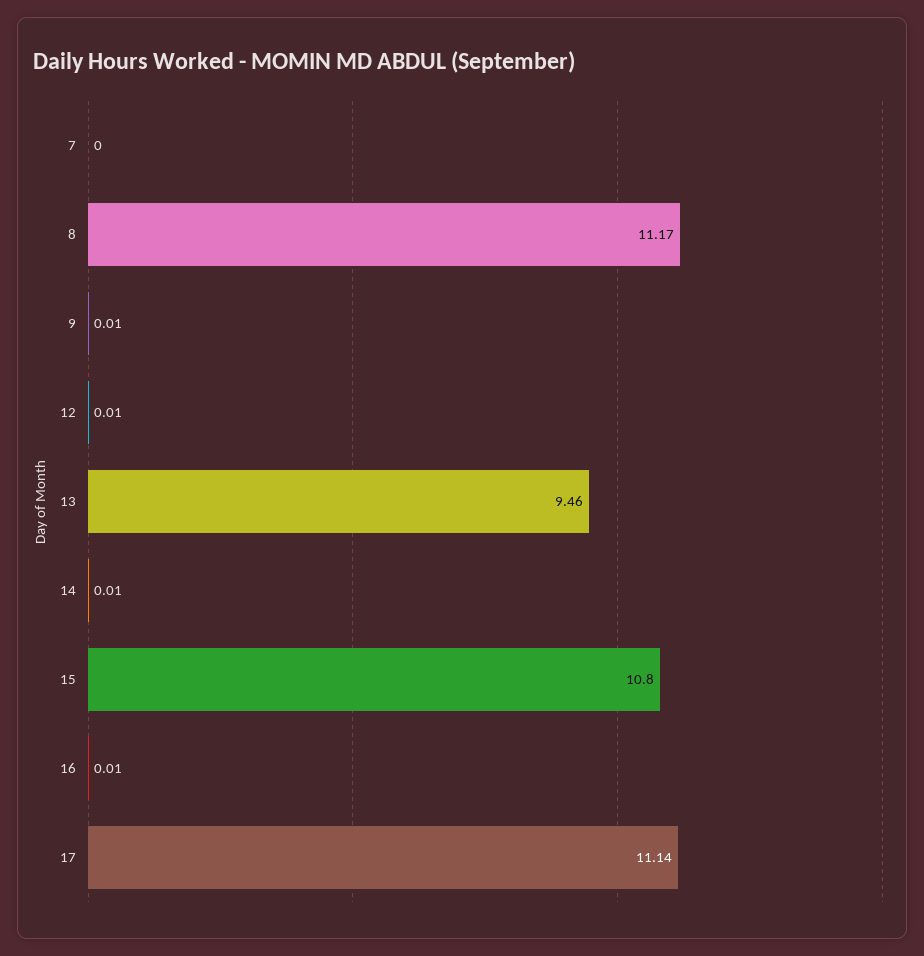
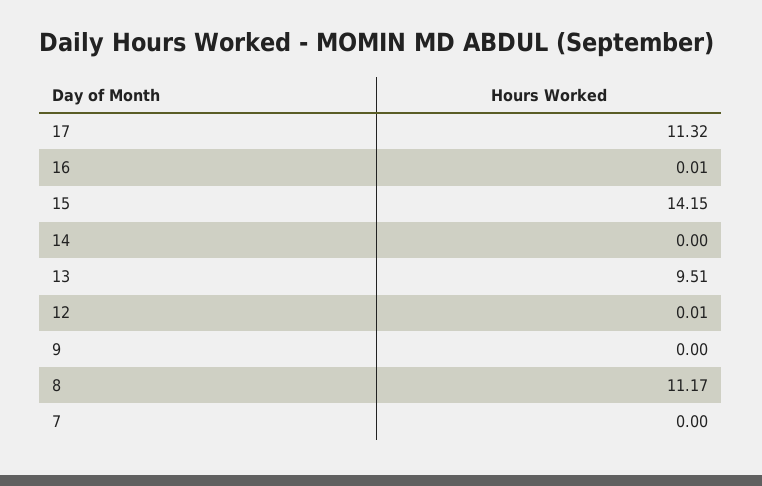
9: 0.01 -> 0
13: 9.46 -> 9.51
14: 0.01 -> 0
15: 10.8 -> 14.15
17: 11.14 -> 11.32

